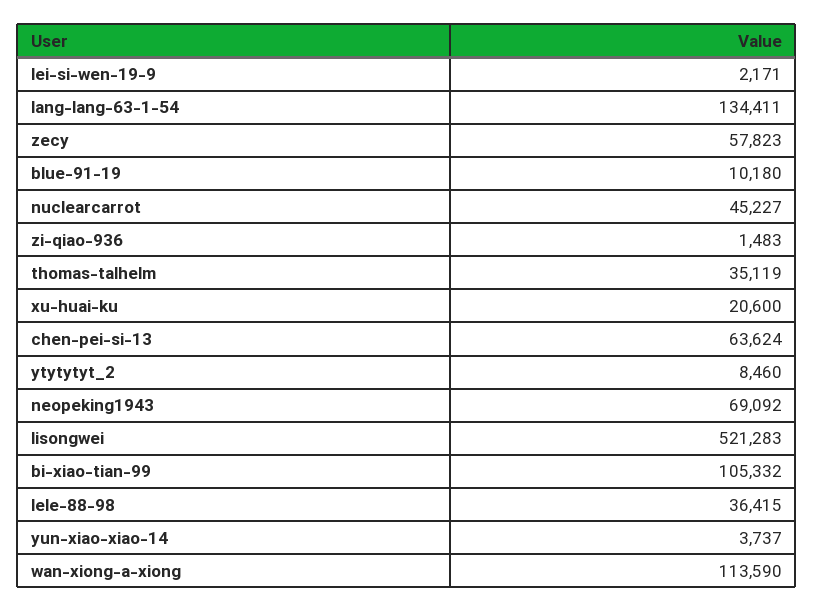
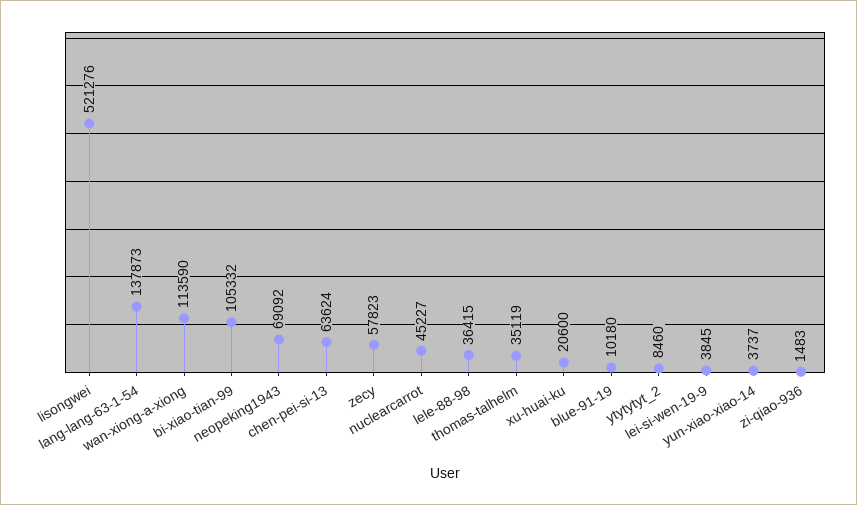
lei-si-wen-19-9: 2171 -> 3845
lang-lang-63-1-54: 134411 -> 137873
lisongwei: 521283 -> 521276

